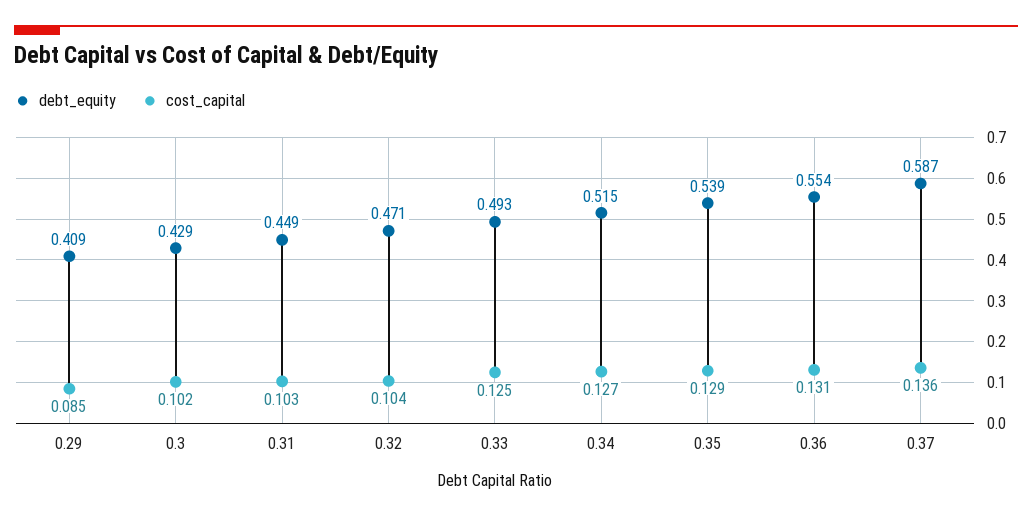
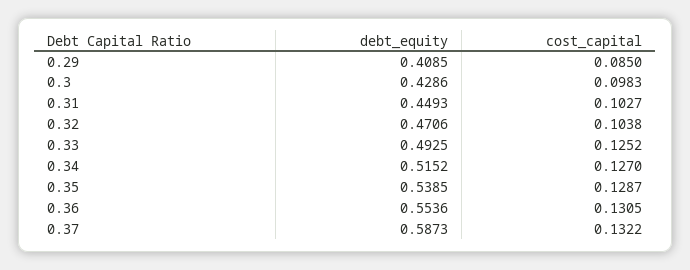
cost_capital, 0.3: 0.102 -> 0.0983
cost_capital, 0.37: 0.136 -> 0.1322

